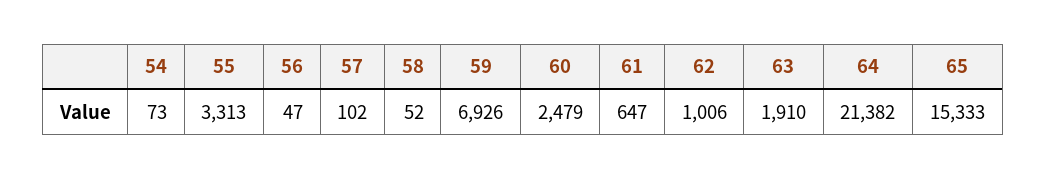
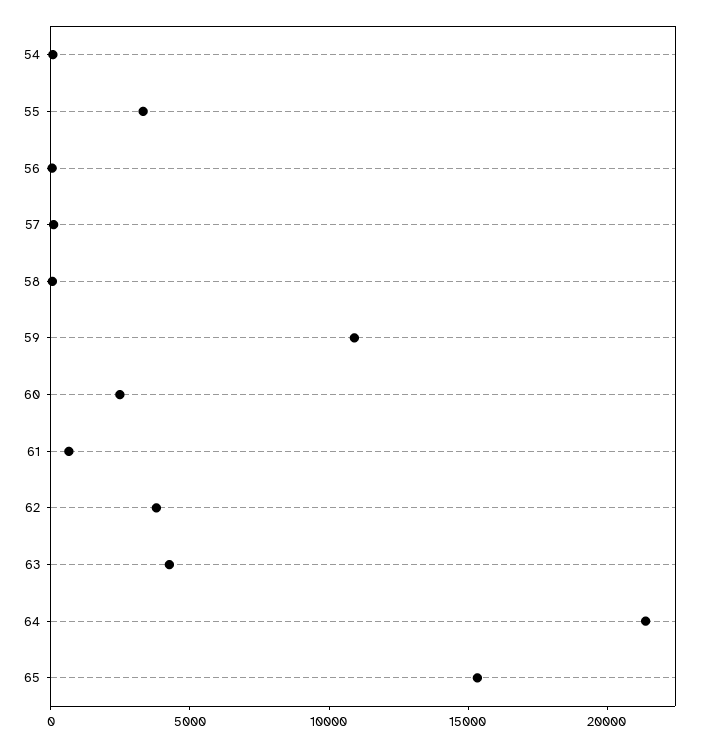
59: 6926 -> 11000
62: 1006 -> 4000
63: 1910 -> 4000

